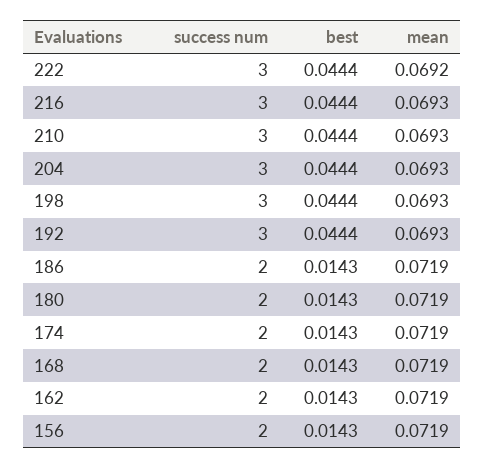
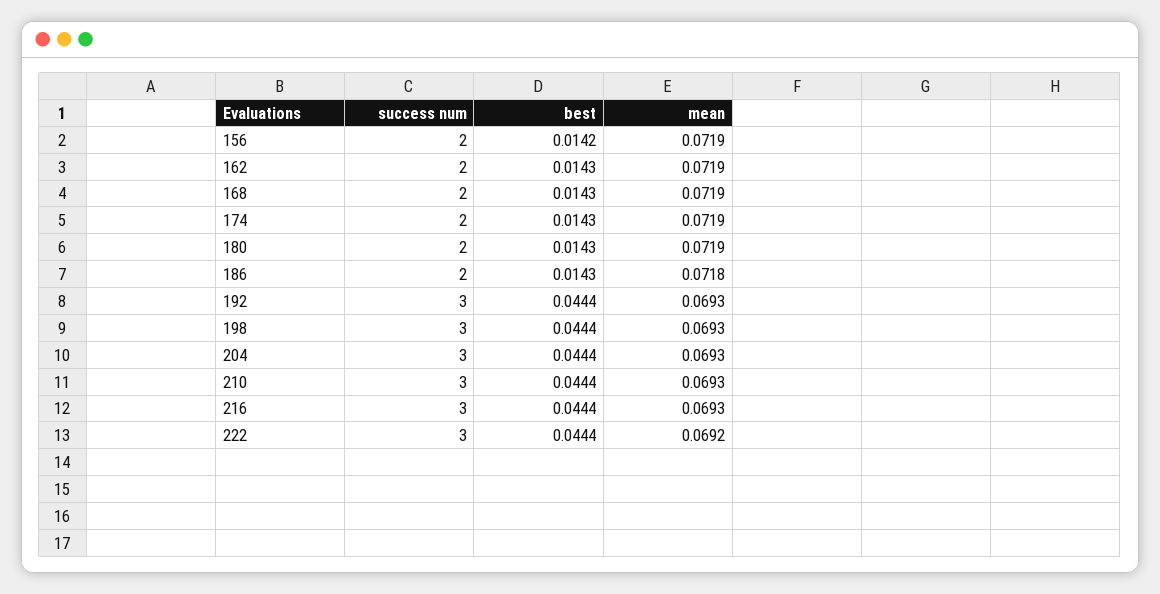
mean, 186: 0.0719 -> 0.0718
best, 156: 0.0143 -> 0.0142

